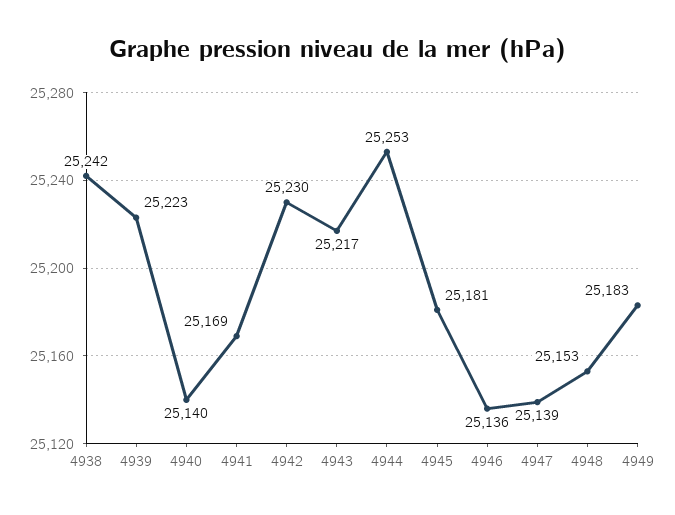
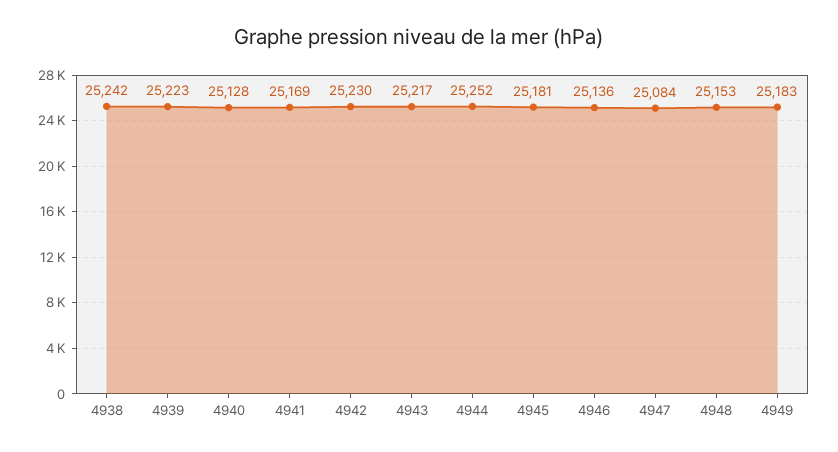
4940: 25140 -> 25128
4944: 25253 -> 25252
4947: 25139 -> 25084

